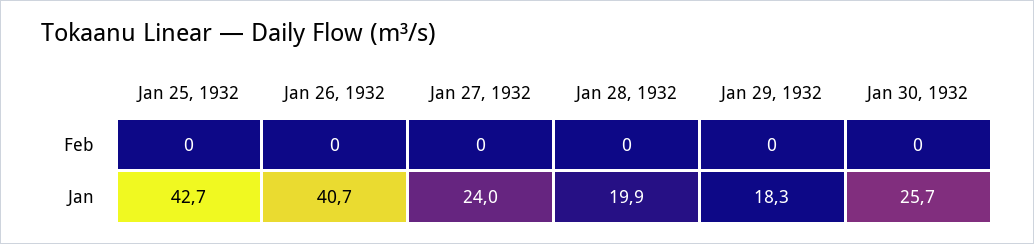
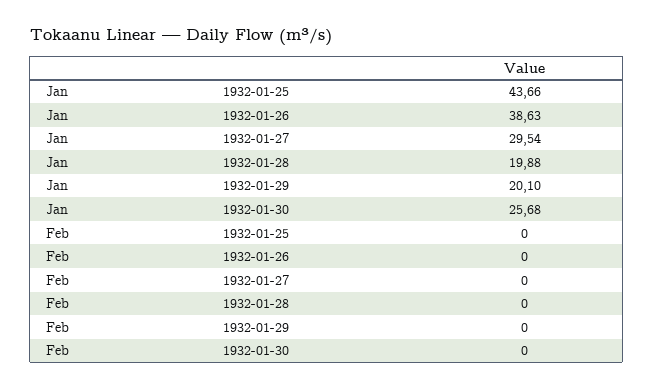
Jan 25, 1932, Jan: 42.7 -> 43.66
Jan 26, 1932, Jan: 40.7 -> 38.63
Jan 27, 1932, Jan: 24 -> 29.54
Jan 29, 1932, Jan: 18.3 -> 20.1

